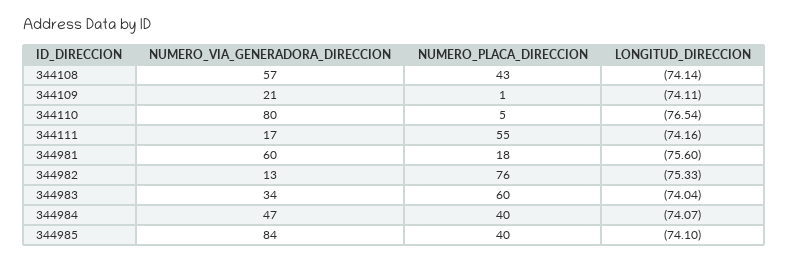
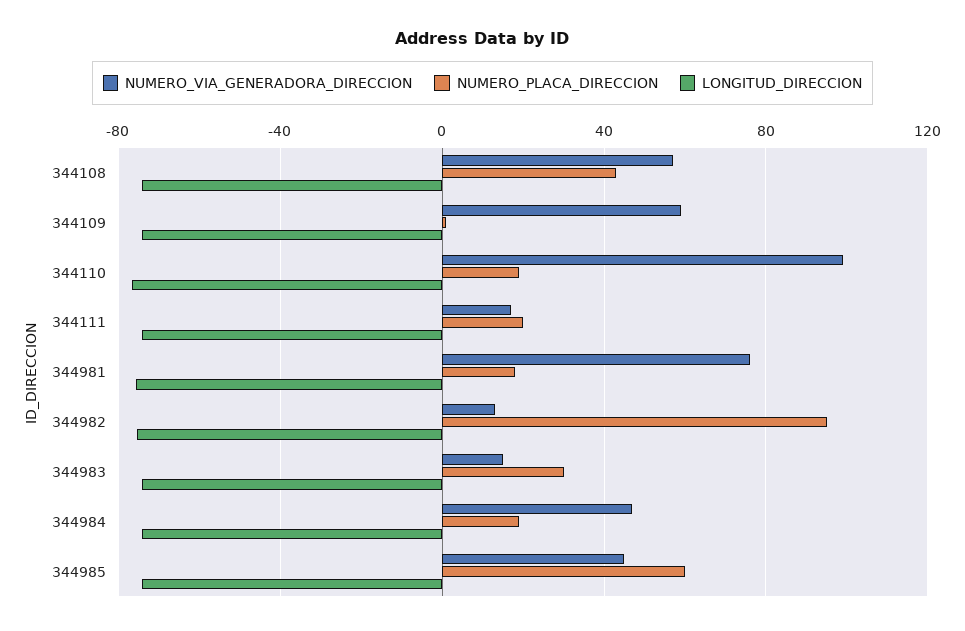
NUMERO_VIA_GENERADORA_DIRECCION, 344109: 21 -> 60
NUMERO_VIA_GENERADORA_DIRECCION, 344110: 80 -> 100
NUMERO_PLACA_DIRECCION, 344110: 5 -> 20
NUMERO_PLACA_DIRECCION, 344111: 55 -> 20
NUMERO_VIA_GENERADORA_DIRECCION, 344981: 60 -> 75
NUMERO_PLACA_DIRECCION, 344982: 76 -> 95
NUMERO_VIA_GENERADORA_DIRECCION, 344983: 34 -> 15
NUMERO_PLACA_DIRECCION, 344983: 60 -> 30
NUMERO_PLACA_DIRECCION, 344984: 40 -> 20
NUMERO_VIA_GENERADORA_DIRECCION, 344985: 84 -> 45
NUMERO_PLACA_DIRECCION, 344985: 40 -> 60

